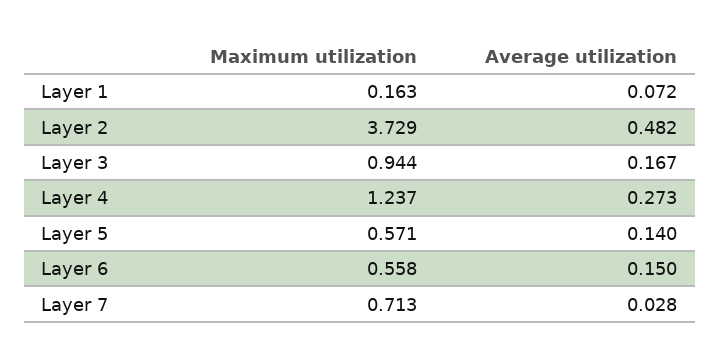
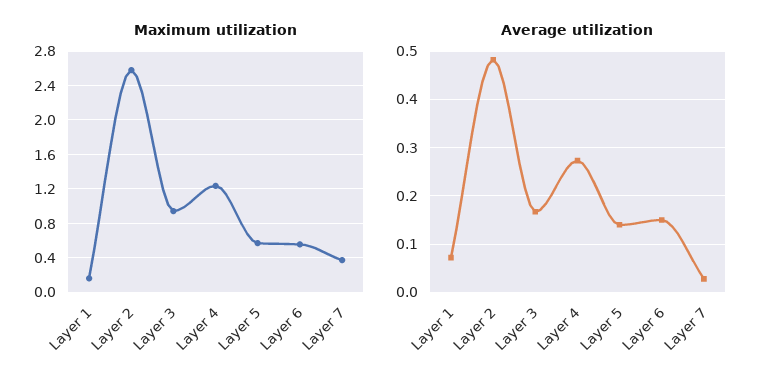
Maximum utilization, Layer 2: 3.729 -> 2.6
Maximum utilization, Layer 7: 0.713 -> 0.4

